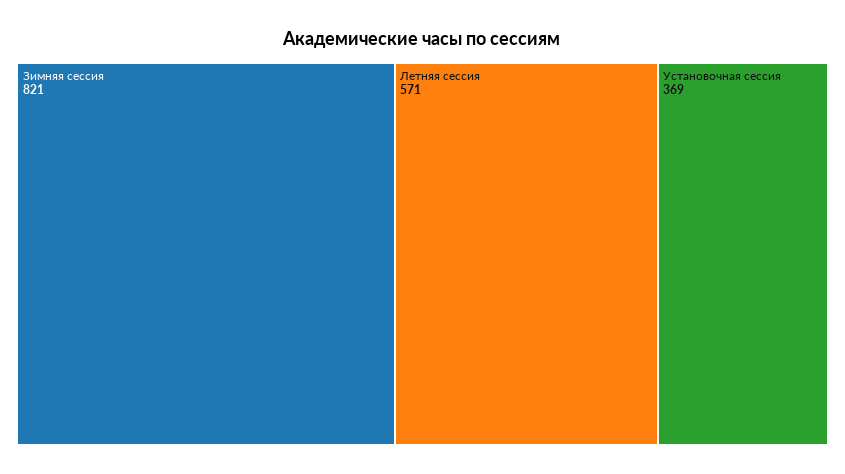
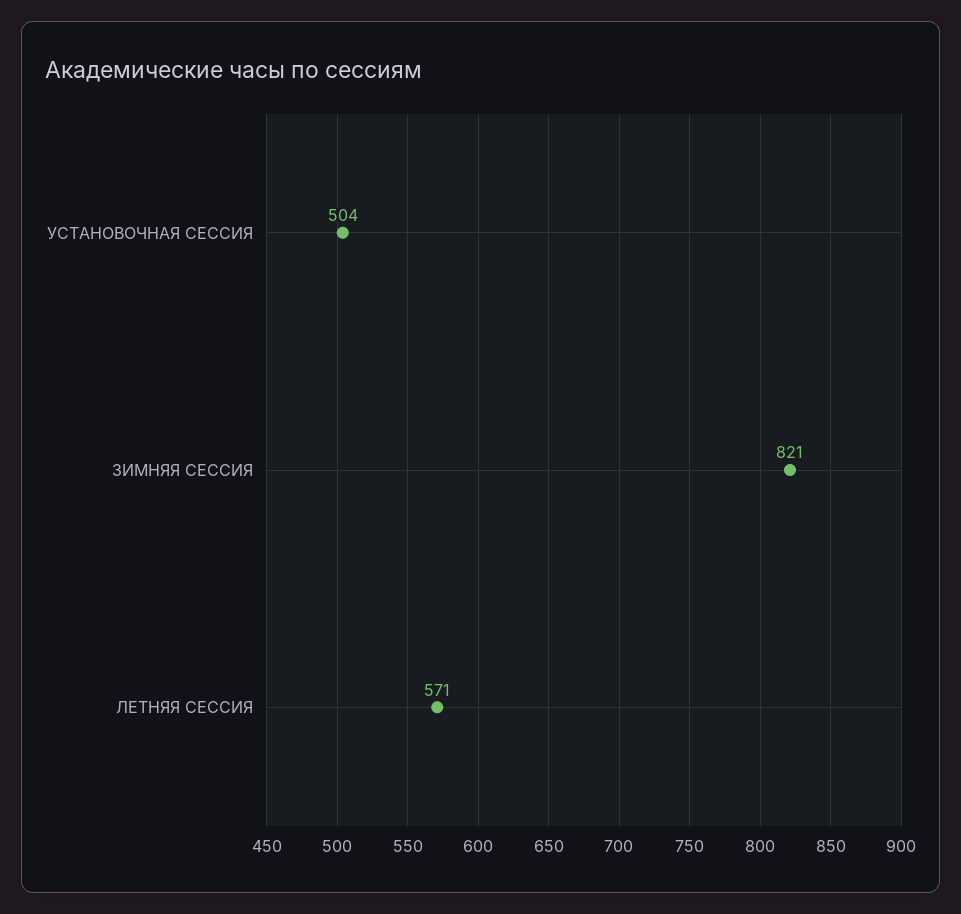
Установочная сессия: 369 -> 504

